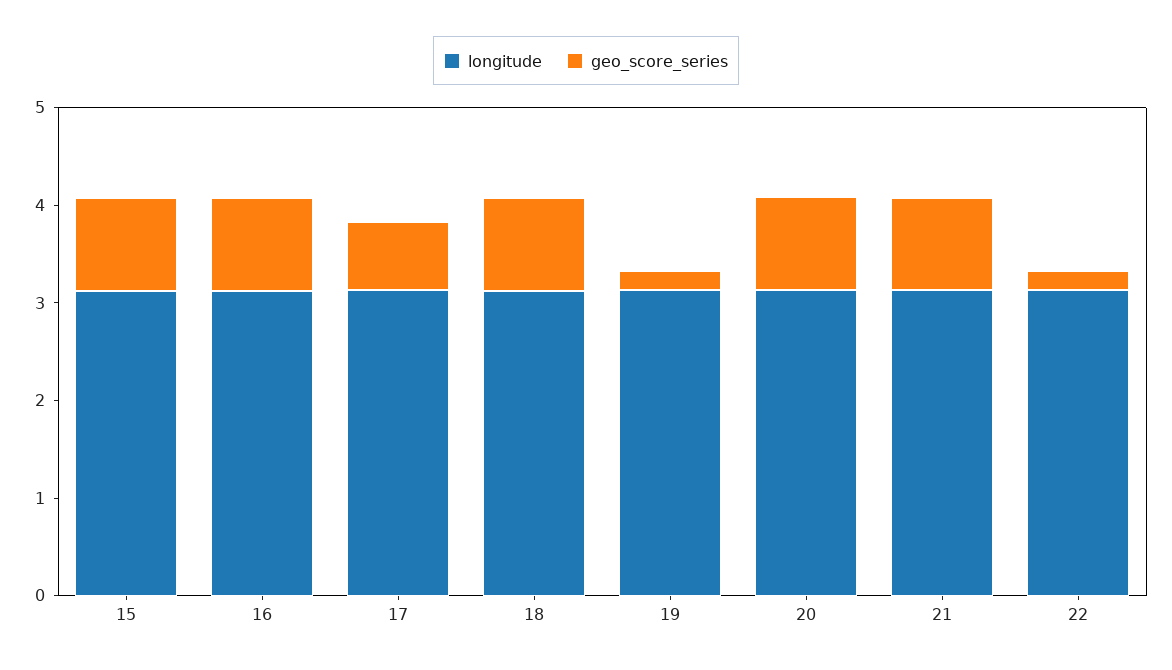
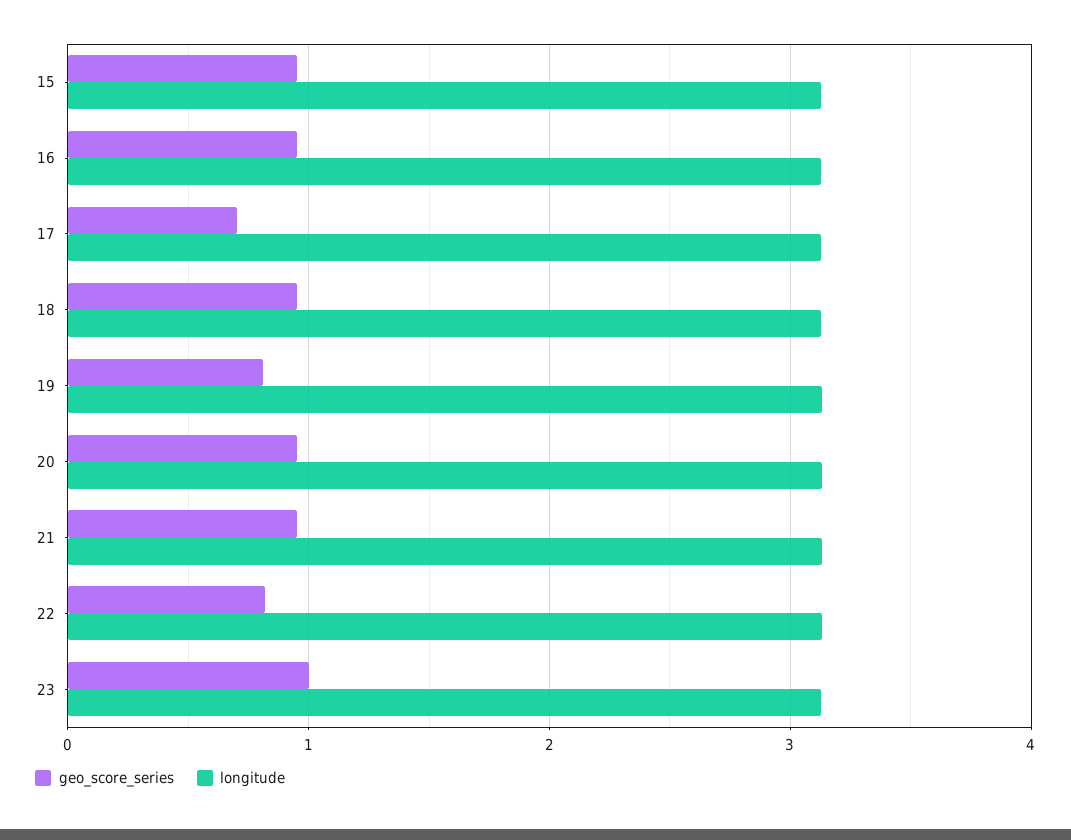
geo_score_series, 19: 0.2 -> 0.8
geo_score_series, 22: 0.2 -> 0.8
geo_score_series, 23: none -> 1
longitude, 23: none -> 3.1

